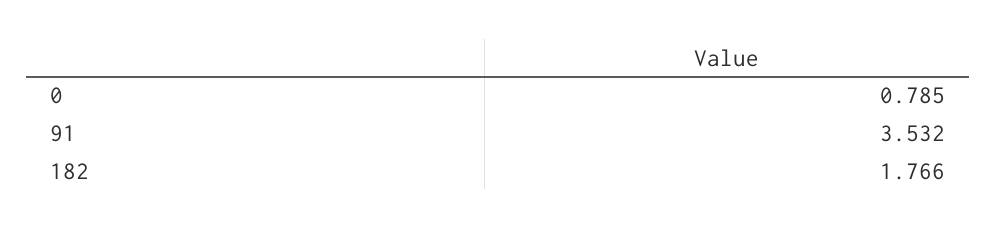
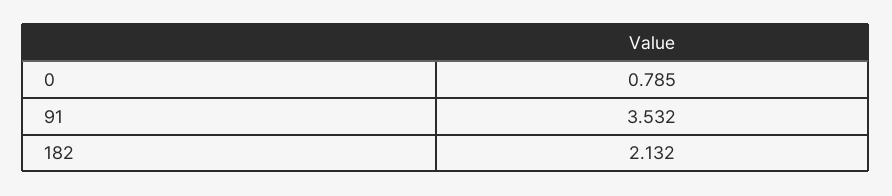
182: 1.766 -> 2.132

